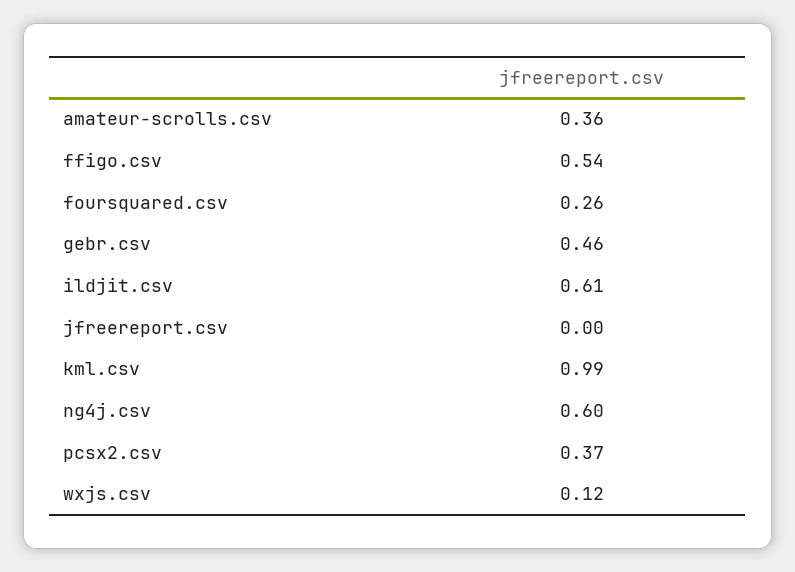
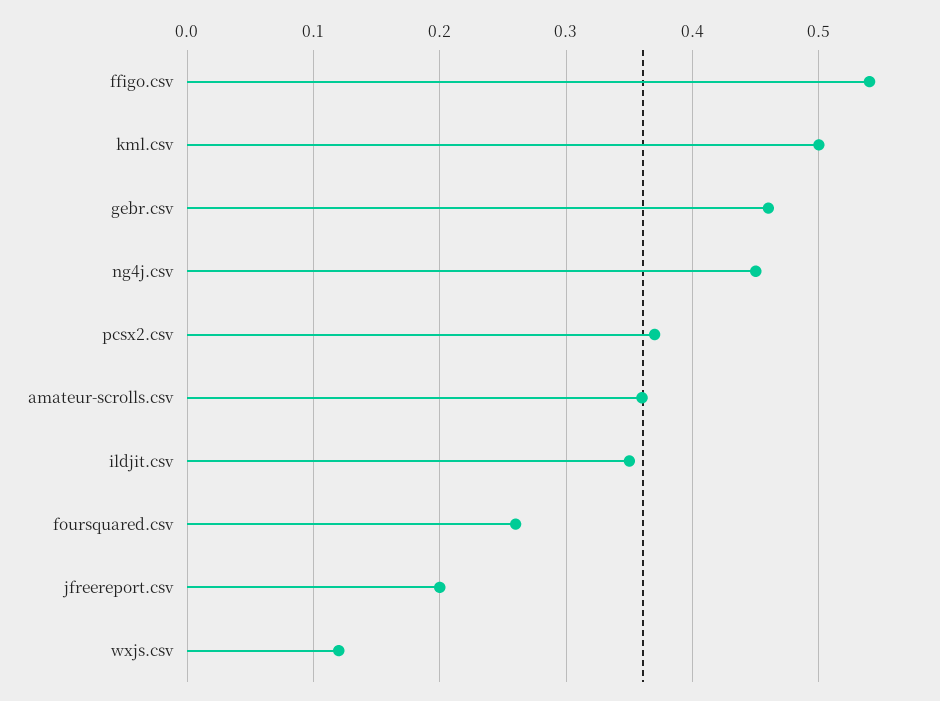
ildjit.csv: 0.61 -> 0.35
jfreereport.csv: 0 -> 0.2
kml.csv: 0.99 -> 0.5
ng4j.csv: 0.6 -> 0.45

